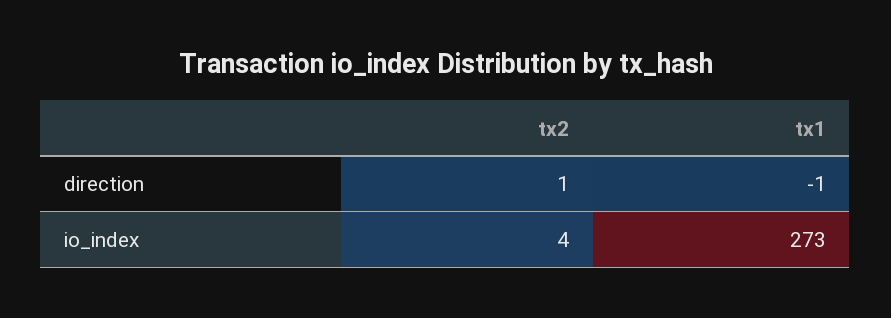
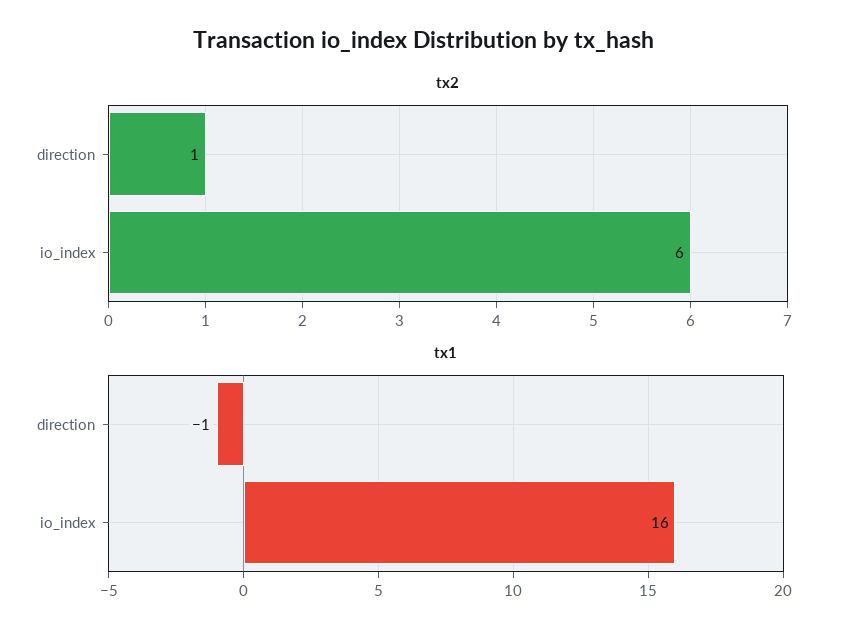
tx2, io_index: 4 -> 6
tx1, io_index: 273 -> 16

